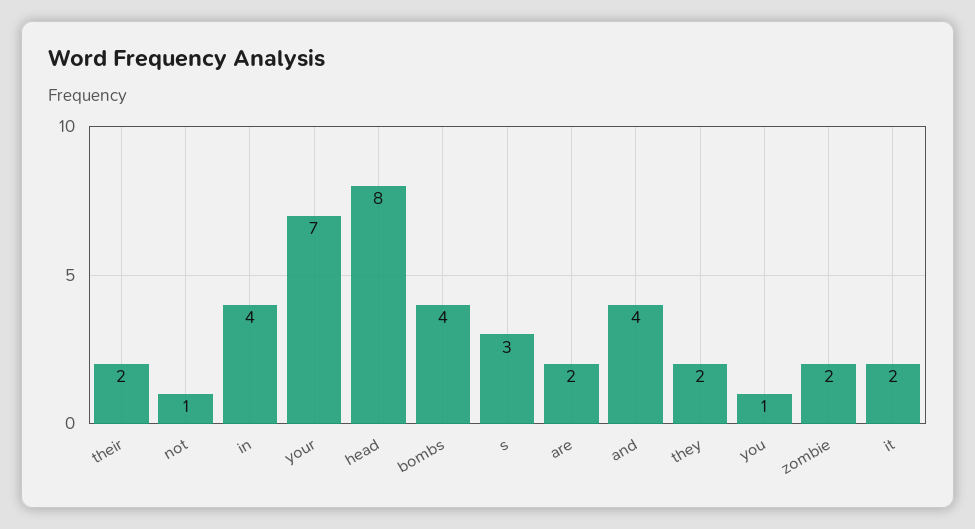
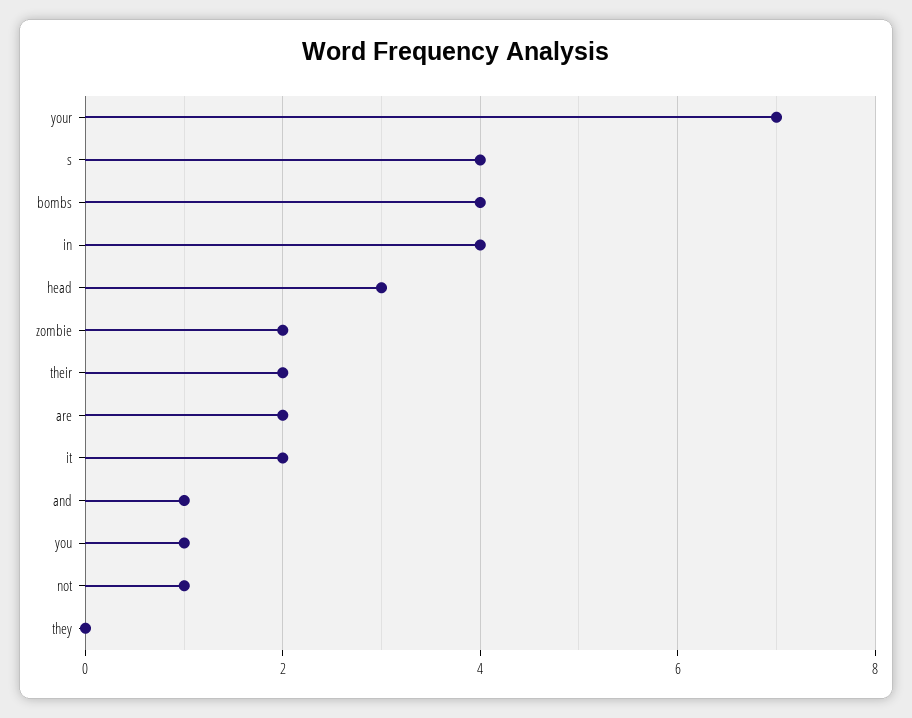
head: 8 -> 3
s: 3 -> 4
and: 4 -> 1
they: 2 -> 0

